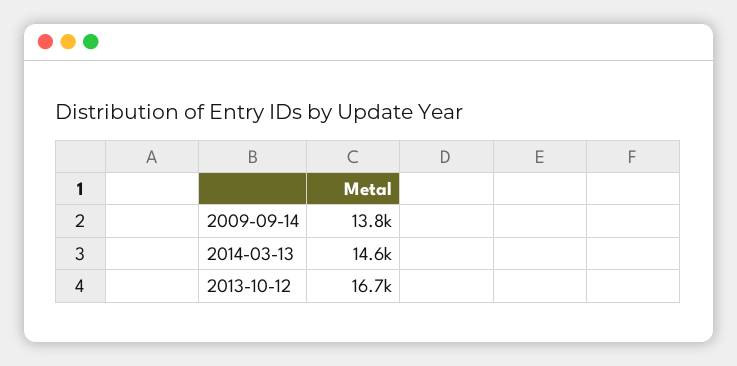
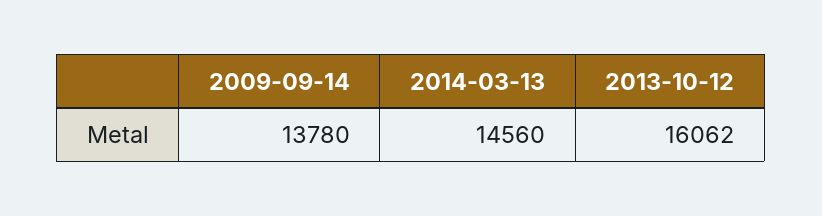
2013-10-12: 16700 -> 16062

